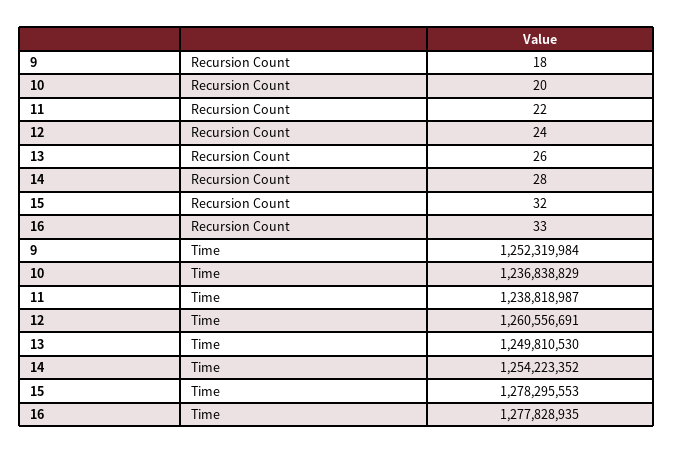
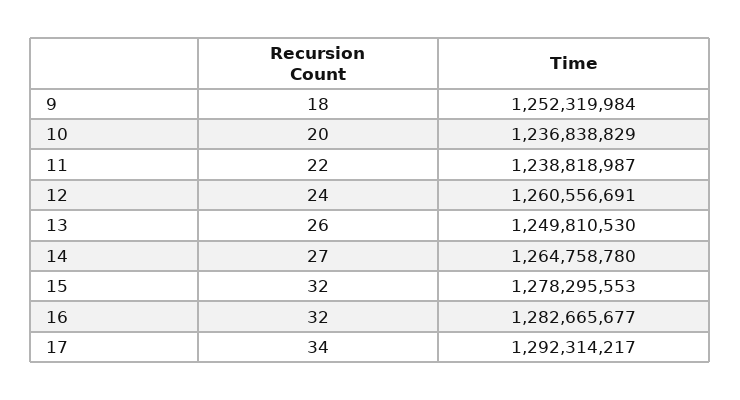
14, Recursion Count: 28 -> 27
16, Recursion Count: 33 -> 32
14, Time: 1254223352 -> 1264758780
16, Time: 1277828935 -> 1282665677
17, Recursion Count: none -> 34
17, Time: none -> 1292314217

